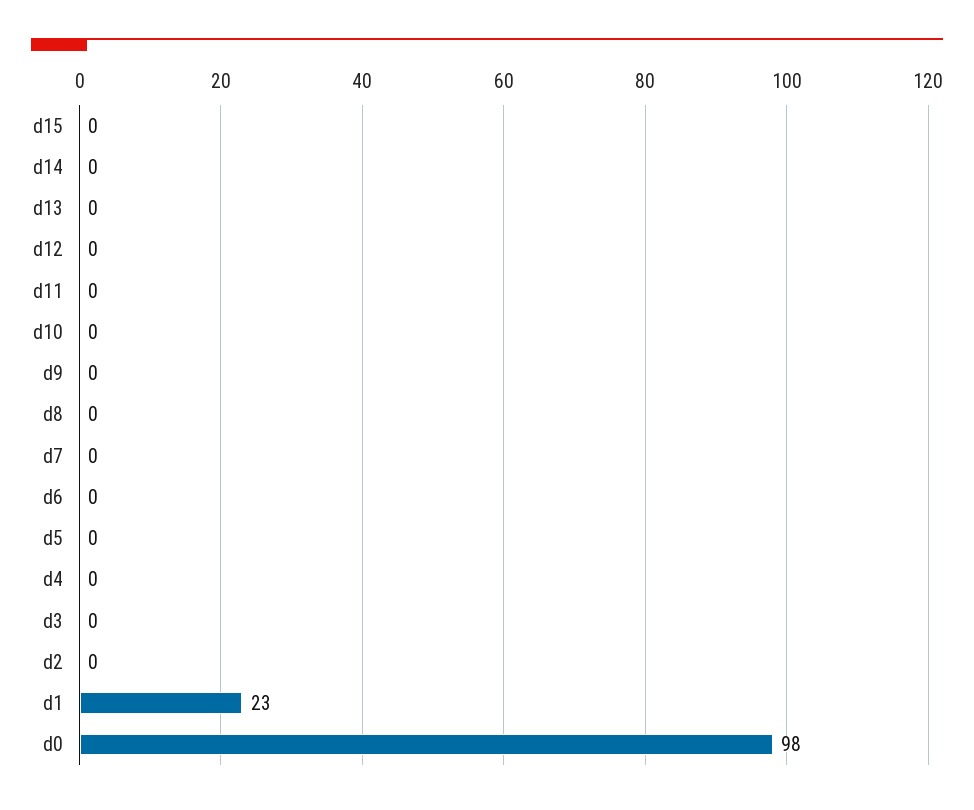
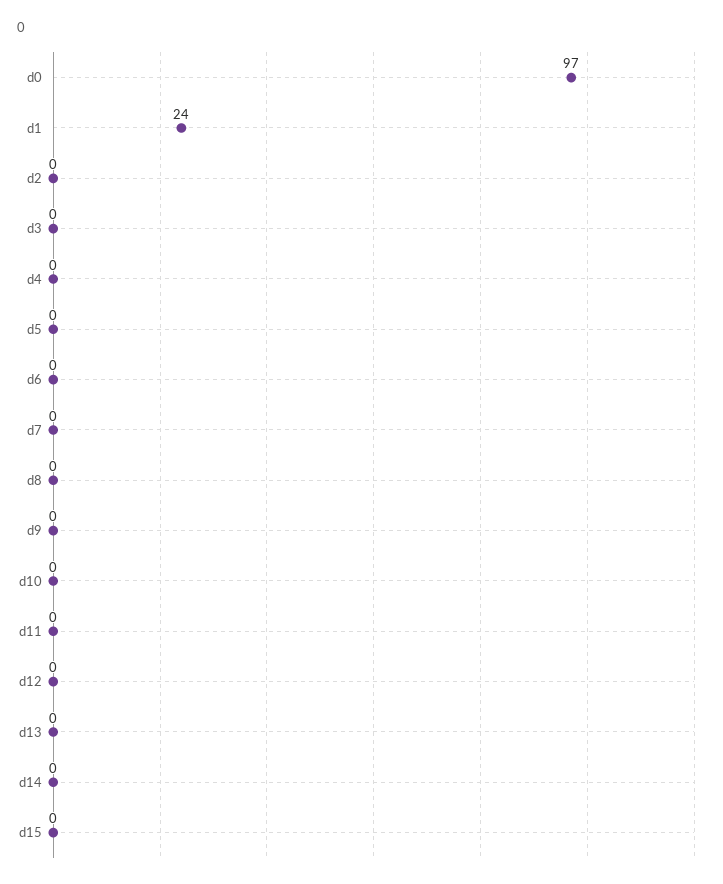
d1: 23 -> 24
d0: 98 -> 97

